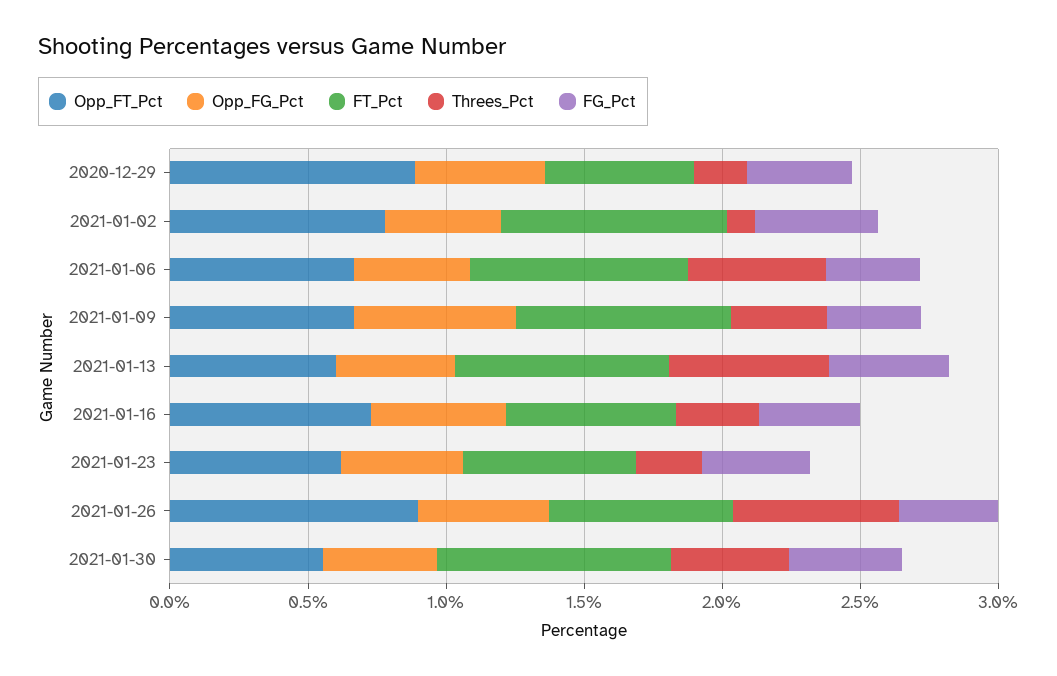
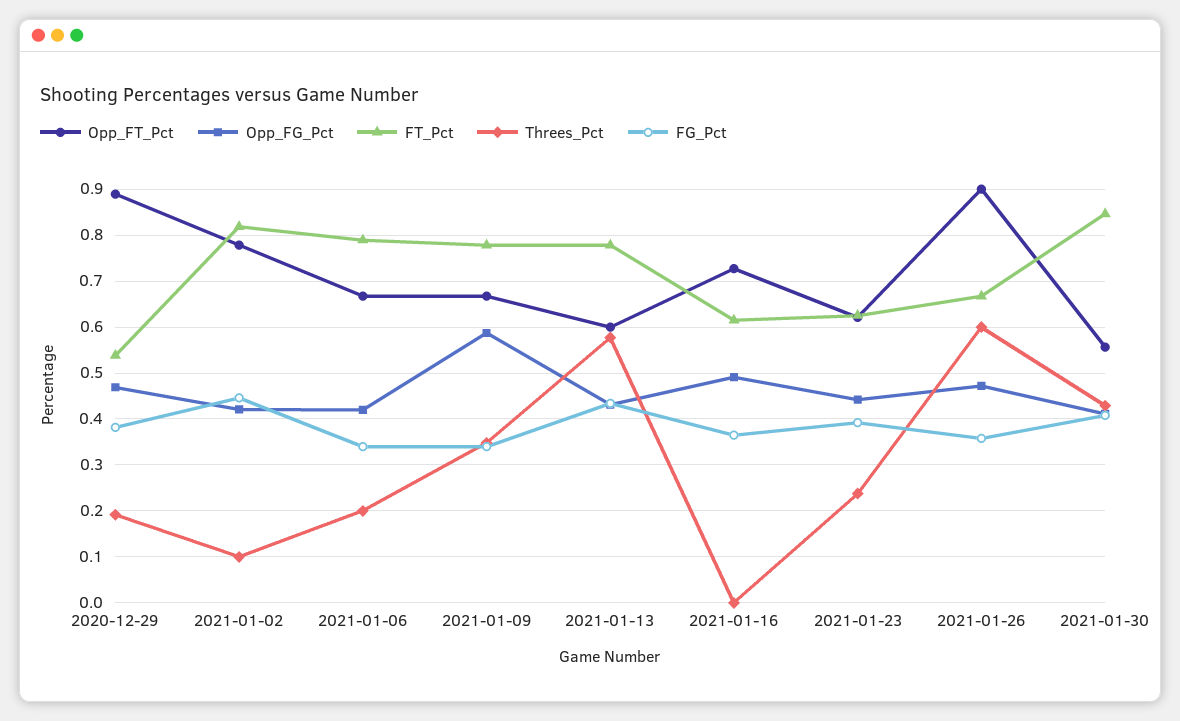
Threes_Pct, 2021-01-06: 0.5 -> 0.2
Threes_Pct, 2021-01-16: 0.3 -> 0

